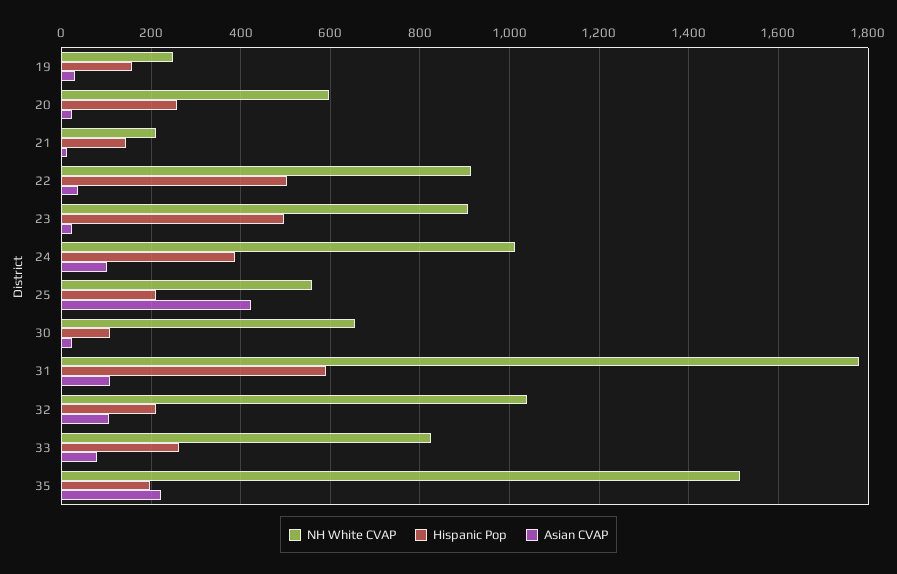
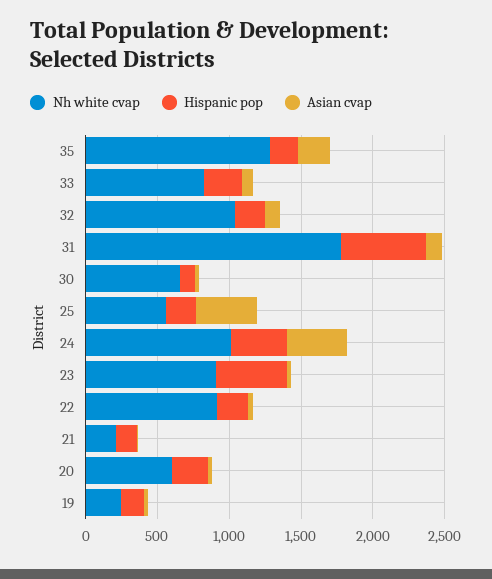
Hispanic Pop, 22: 500 -> 200
Asian CVAP, 24: 100 -> 400
NH White CVAP, 35: 1520 -> 1300

